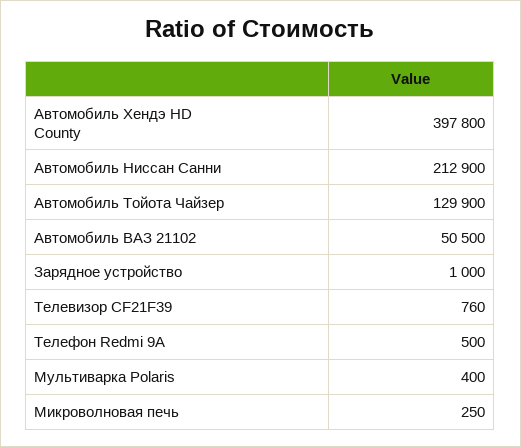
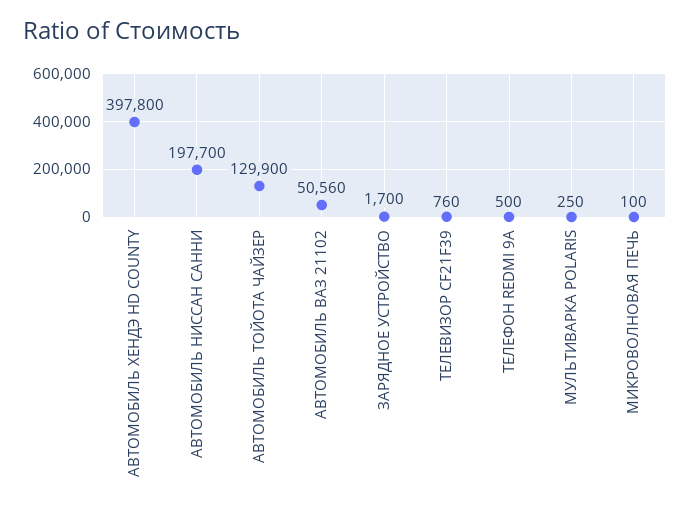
Автомобиль Ниссан Санни: 212900 -> 197700
Автомобиль ВАЗ 21102: 50500 -> 50560
Зарядное устройство: 1000 -> 1700
Мультиварка Polaris: 400 -> 250
Микроволновая печь: 250 -> 100

